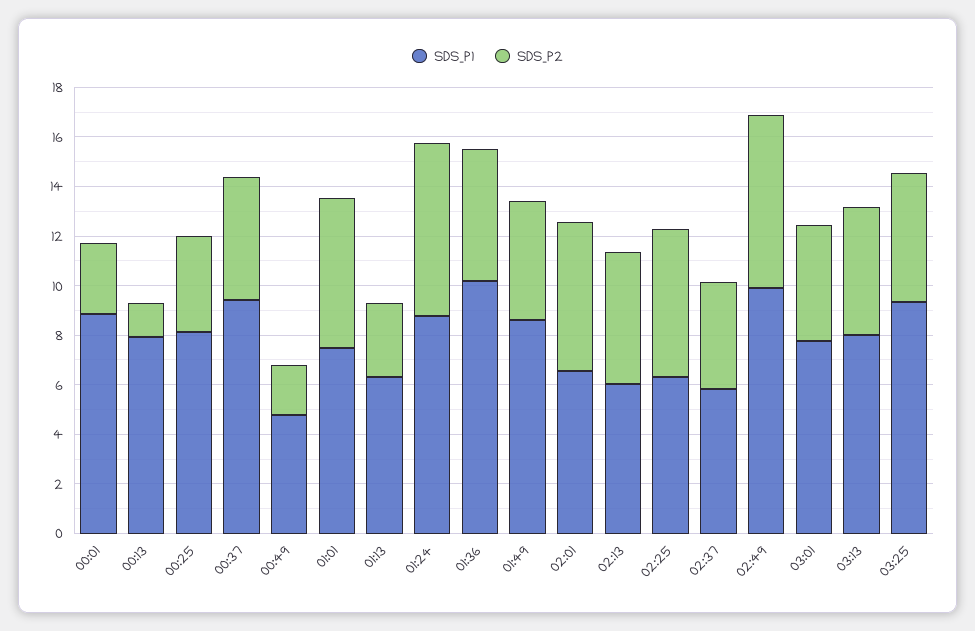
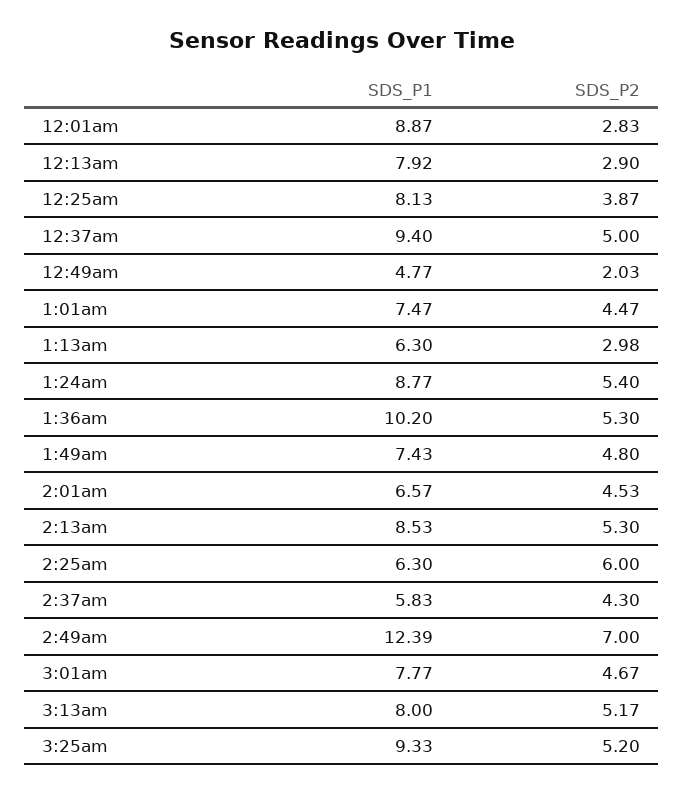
SDS_P2, 00:13: 1.5 -> 2.9
SDS_P2, 01:01: 6 -> 4.47
SDS_P2, 01:24: 7 -> 5.4
SDS_P1, 01:49: 8.5 -> 7.43
SDS_P2, 02:01: 6 -> 4.53
SDS_P1, 02:13: 6 -> 8.53
SDS_P1, 02:49: 10 -> 12.39

